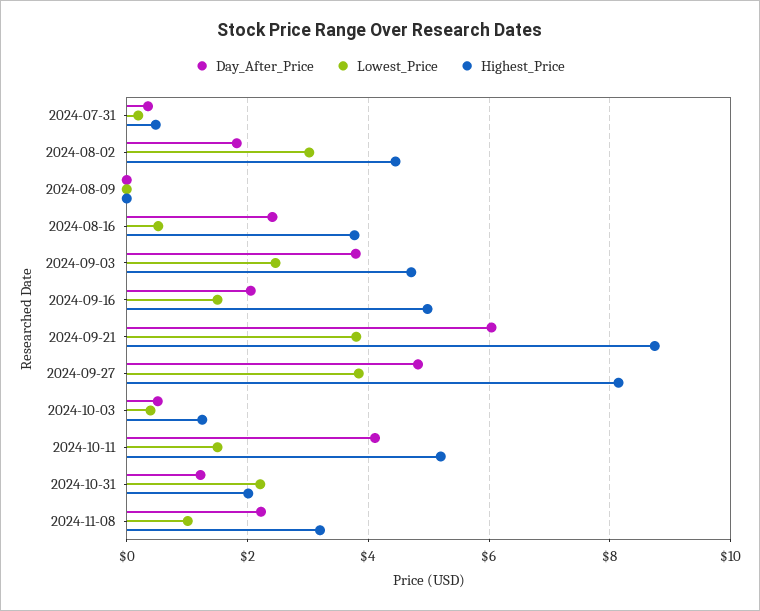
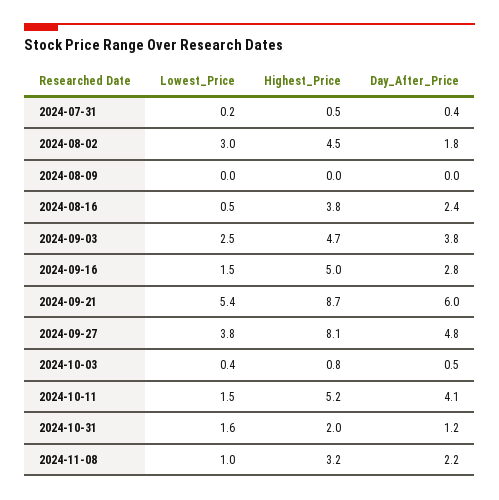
Day_After_Price, 2024-09-16: 2 -> 2.8
Lowest_Price, 2024-09-21: 3.8 -> 5.4
Highest_Price, 2024-10-03: 1.2 -> 0.8
Lowest_Price, 2024-10-31: 2.2 -> 1.6

